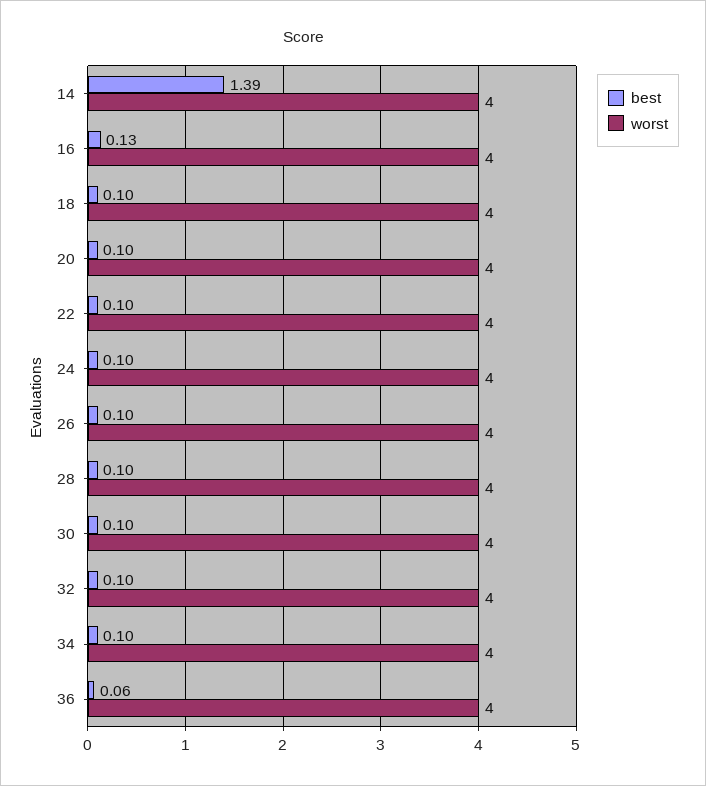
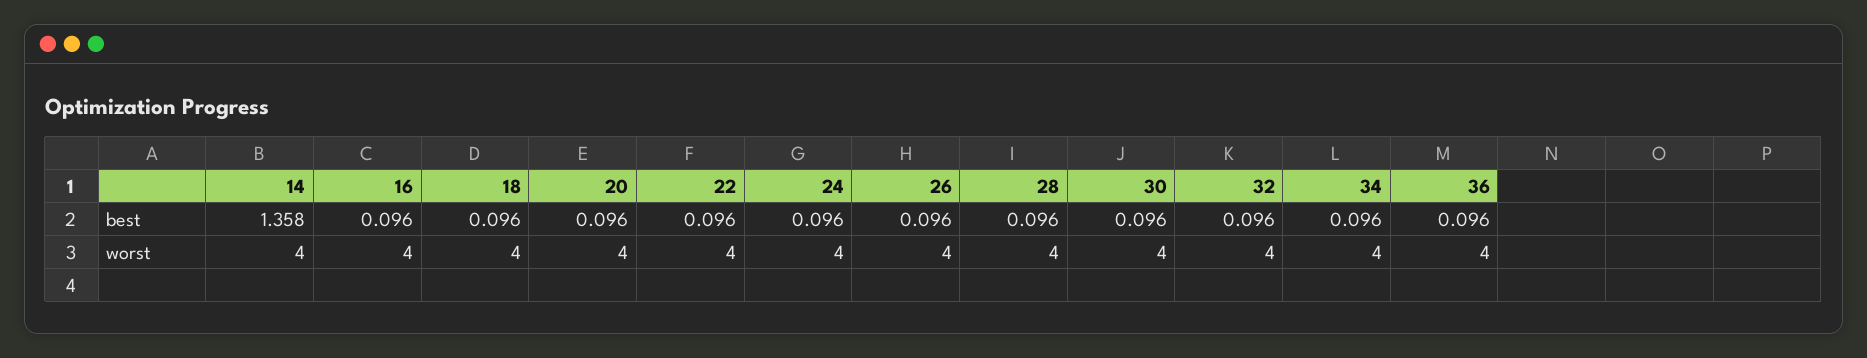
best, 14: 1.39 -> 1.358
best, 16: 0.13 -> 0.096
best, 36: 0.06 -> 0.096

